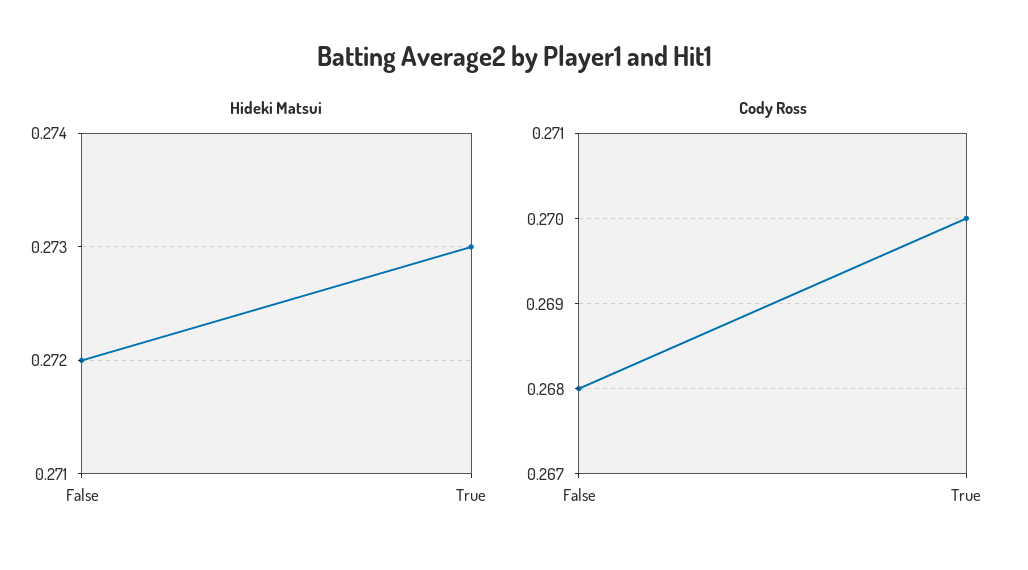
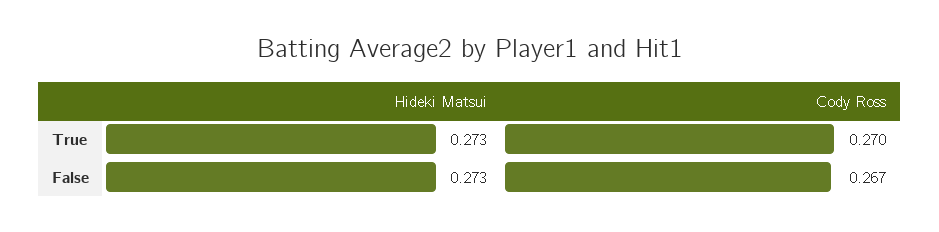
Hideki Matsui, False: 0.272 -> 0.273
Cody Ross, False: 0.268 -> 0.267

